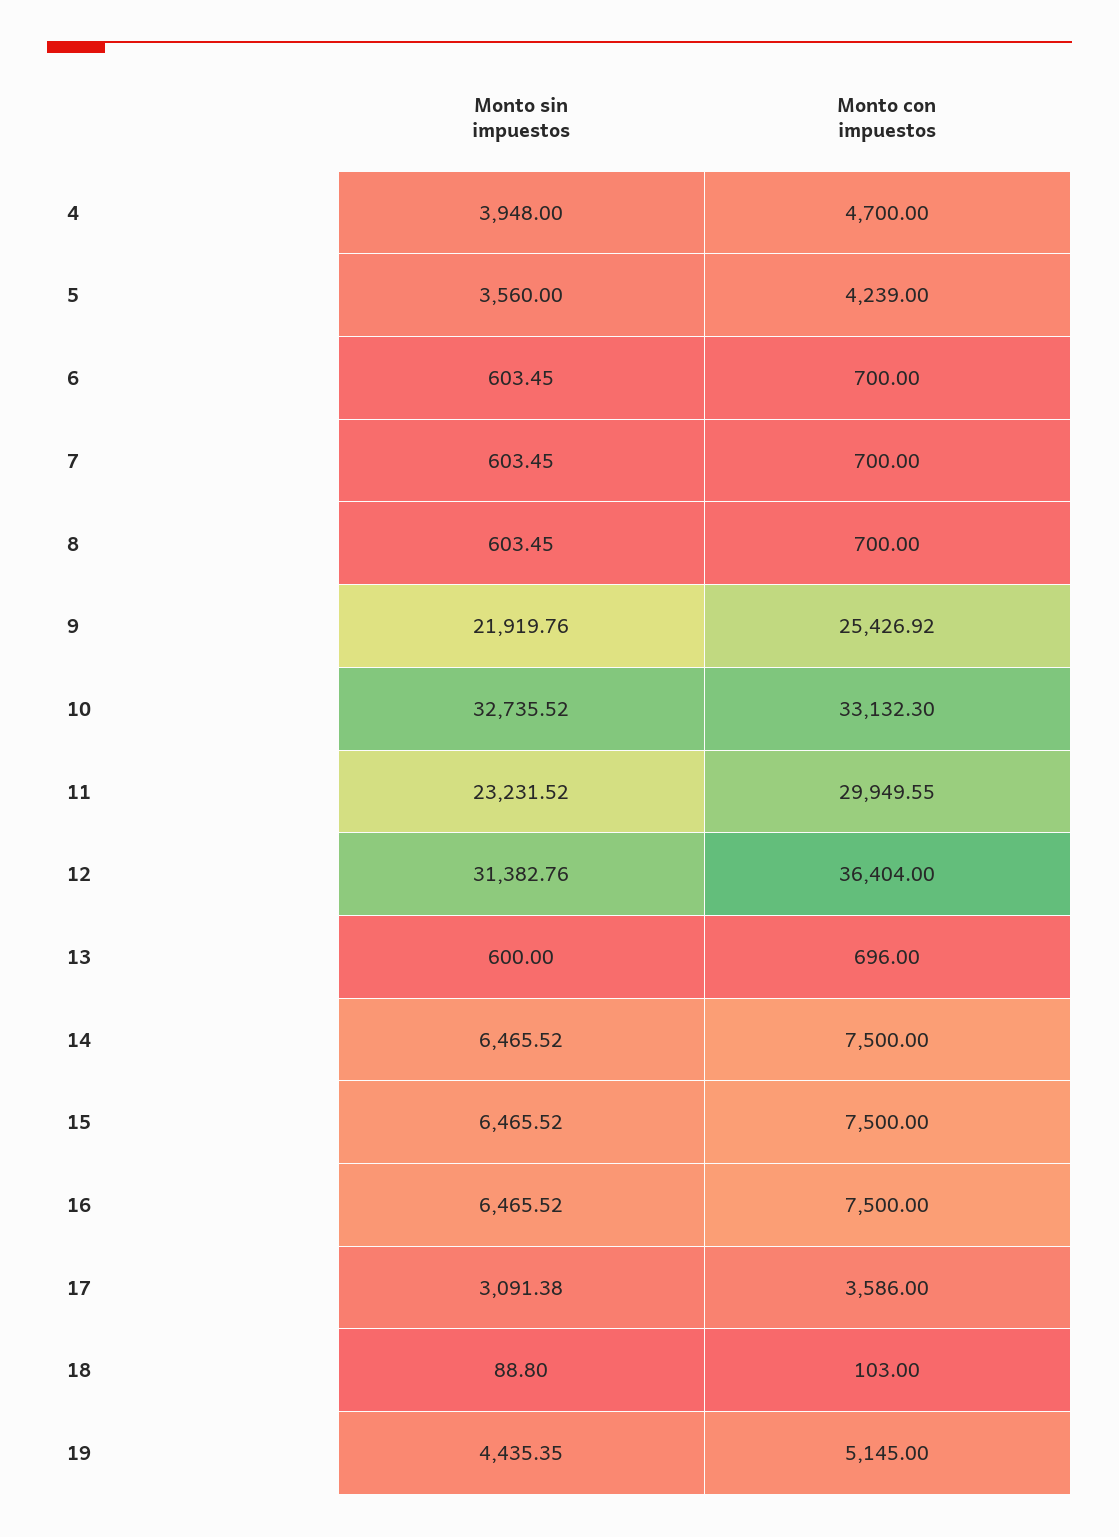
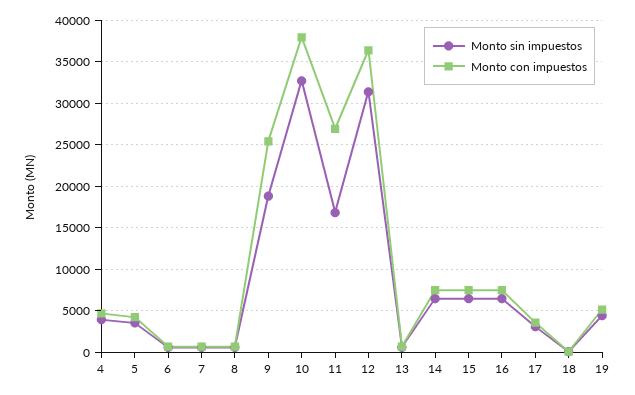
Monto sin impuestos, 9: 21919.76 -> 19000
Monto con impuestos, 10: 33132.3 -> 38000
Monto sin impuestos, 11: 23231.52 -> 17000
Monto con impuestos, 11: 29949.55 -> 27000

